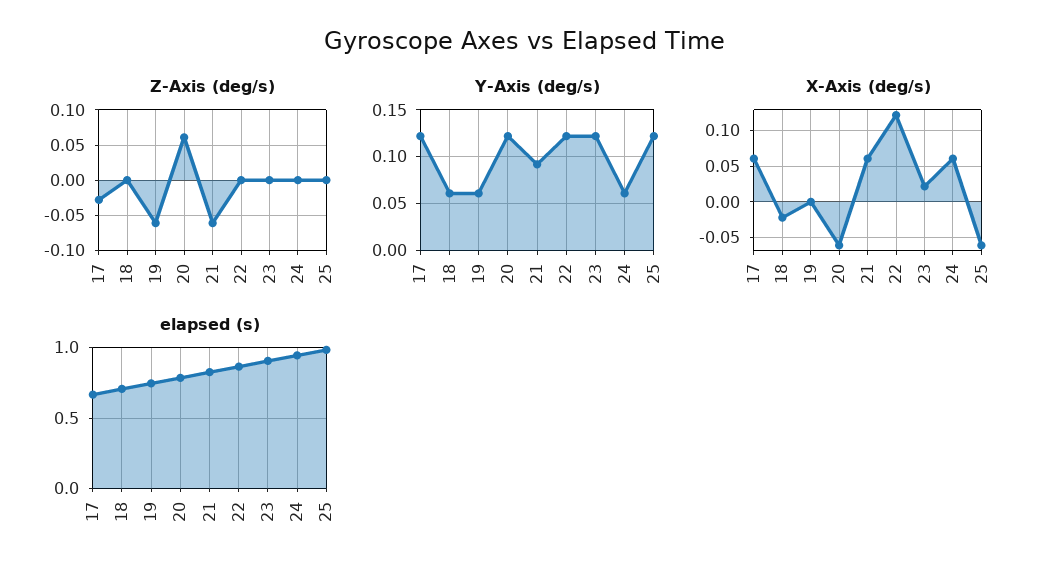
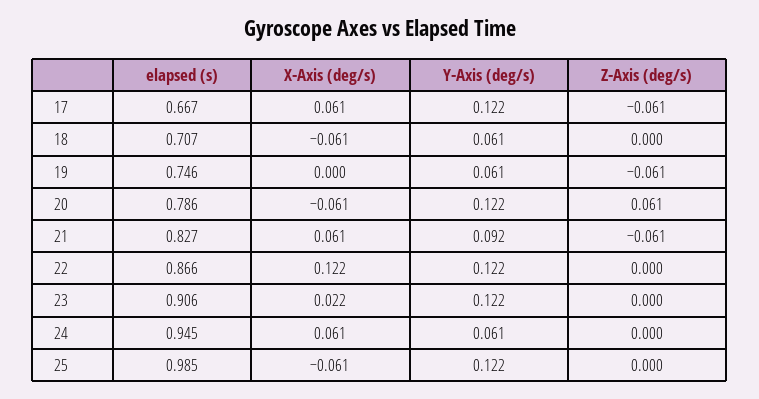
Z-Axis (deg/s), 17: -0.03 -> -0.061
X-Axis (deg/s), 18: -0.02 -> -0.061

